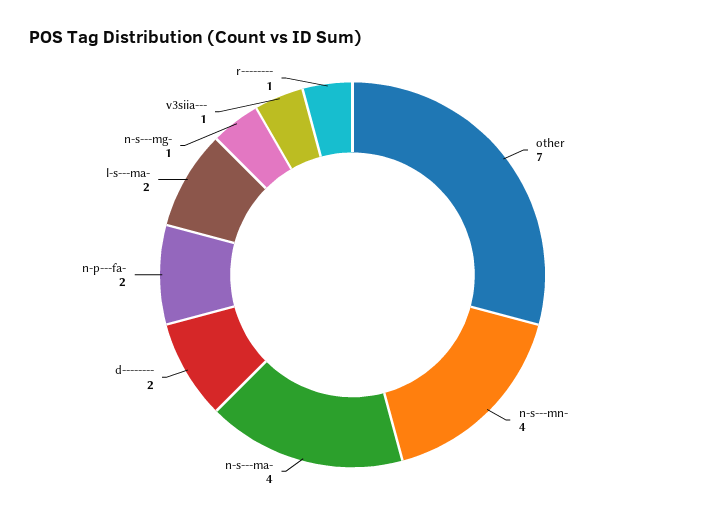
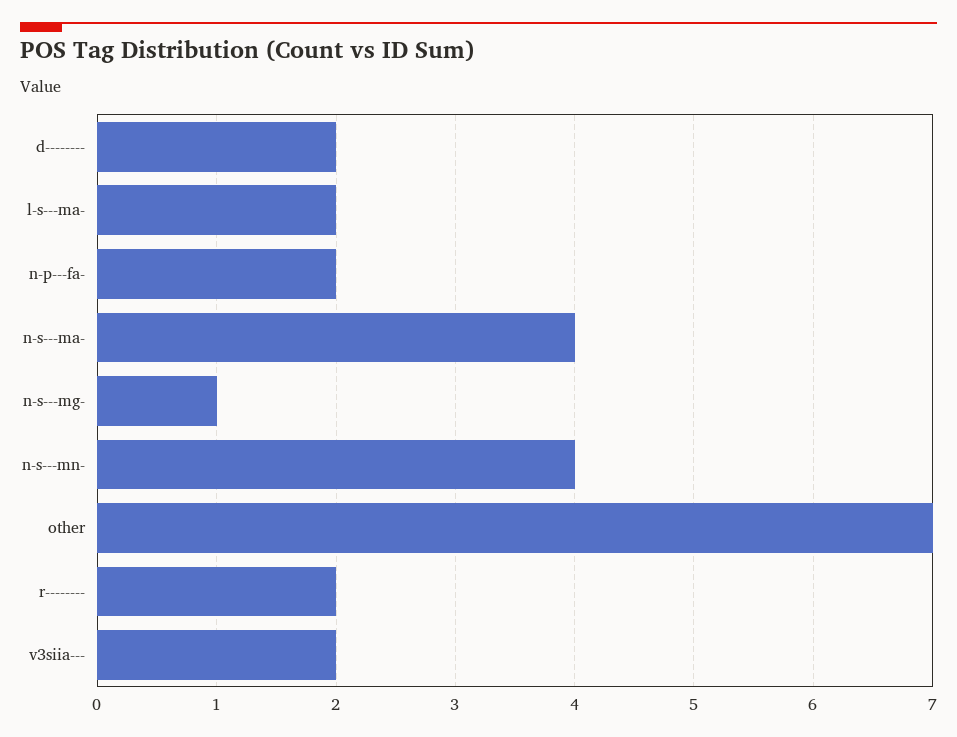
v3siia---: 1 -> 2
r--------: 1 -> 2

